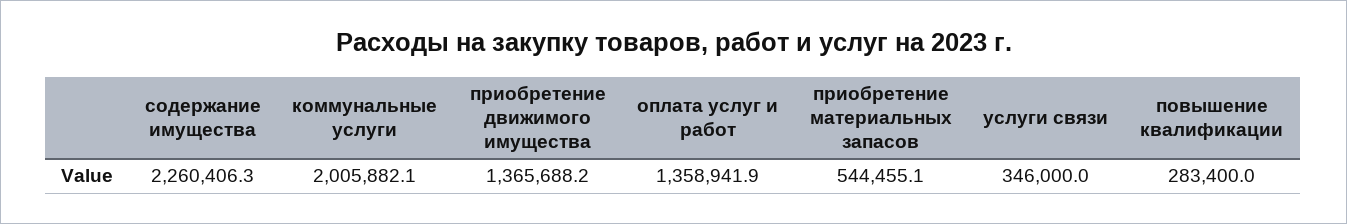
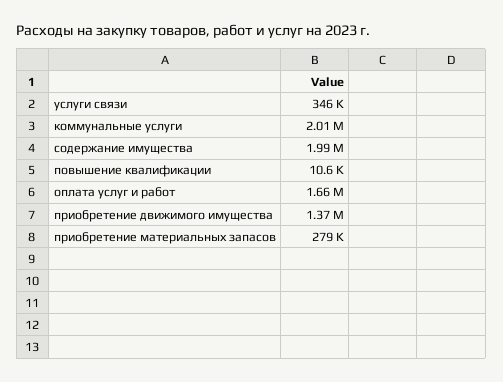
содержание имущества: 2260406.3 -> 1990000
оплата услуг и работ: 1358941.9 -> 1660000
приобретение материальных запасов: 544455.1 -> 279000
повышение квалификации: 283400 -> 10600

